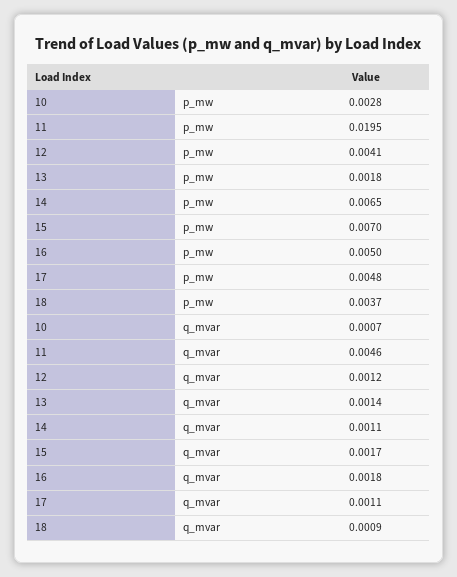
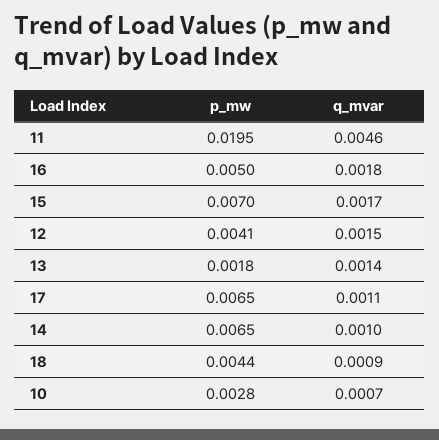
17, p_mw: 0.0048 -> 0.0065
18, p_mw: 0.0037 -> 0.0044
12, q_mvar: 0.0012 -> 0.0015
14, q_mvar: 0.0011 -> 0.001

